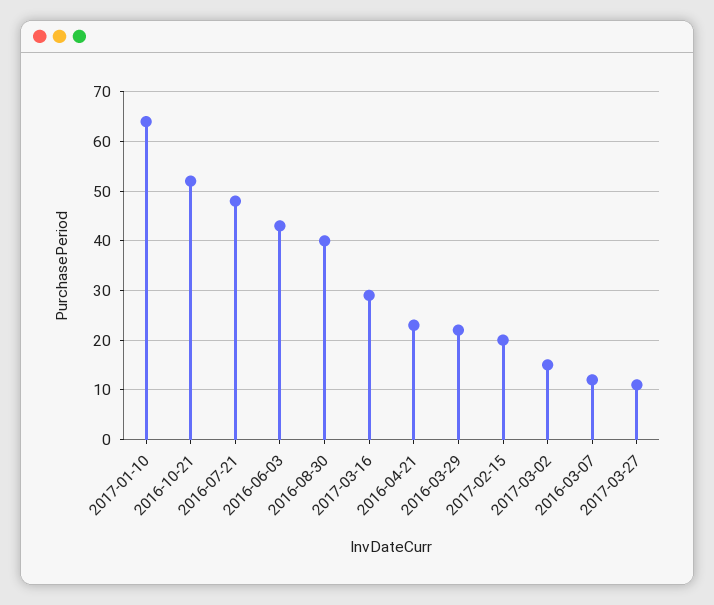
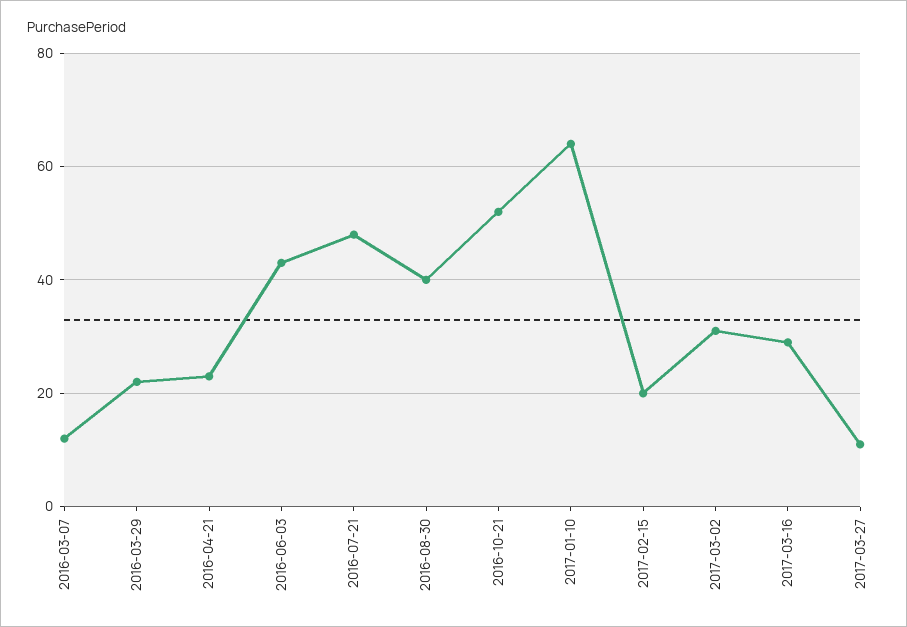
2017-03-02: 15 -> 30

